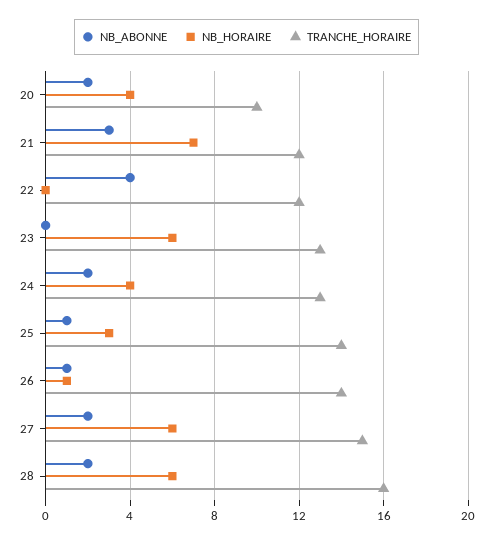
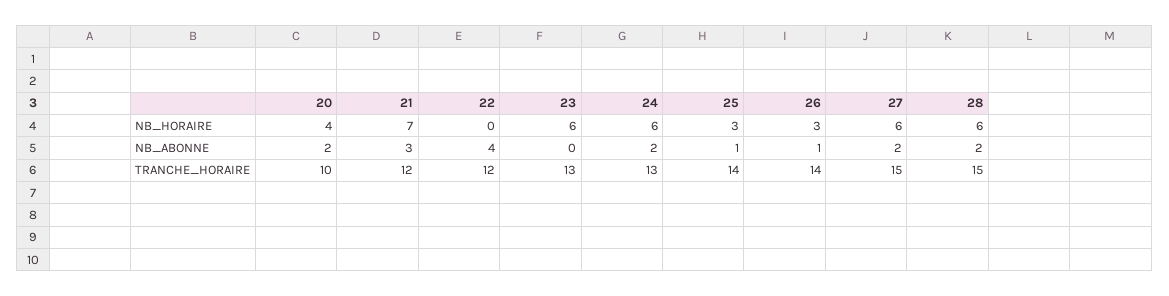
NB_HORAIRE, 24: 4 -> 6
NB_HORAIRE, 26: 1 -> 3
TRANCHE_HORAIRE, 28: 16 -> 15

